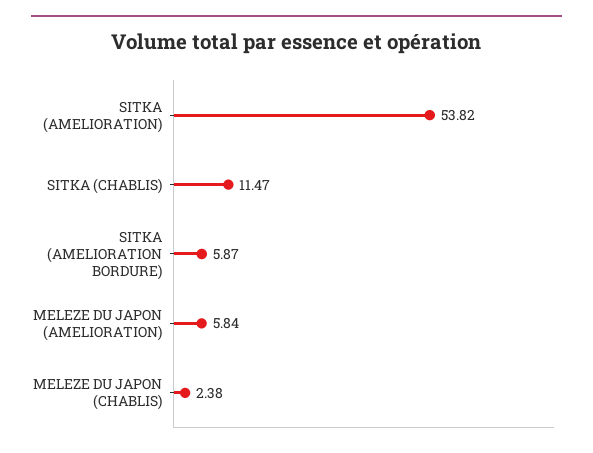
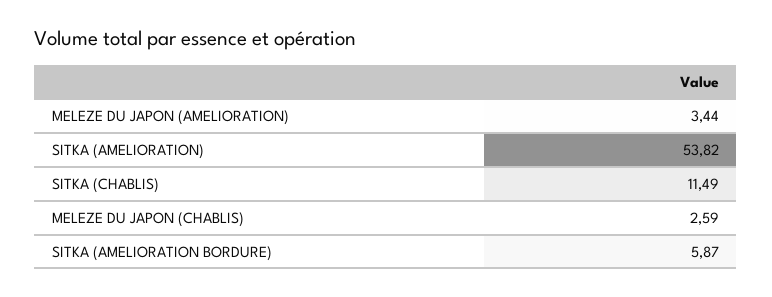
SITKA (CHABLIS): 11.47 -> 11.49
MELEZE DU JAPON (AMELIORATION): 5.84 -> 3.44
MELEZE DU JAPON (CHABLIS): 2.38 -> 2.59

